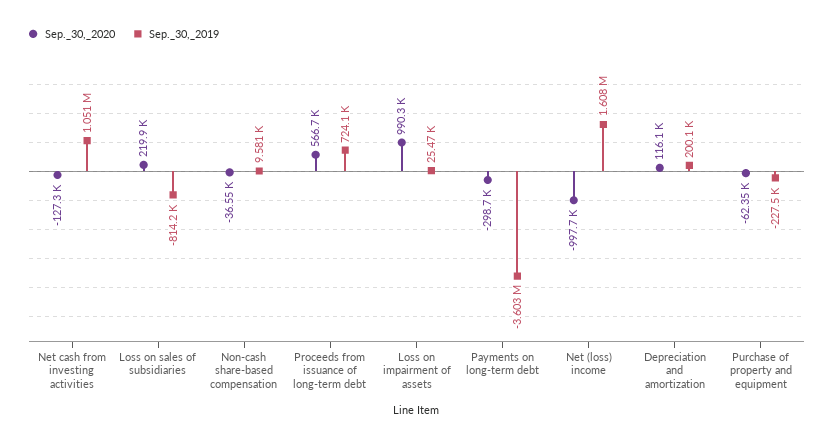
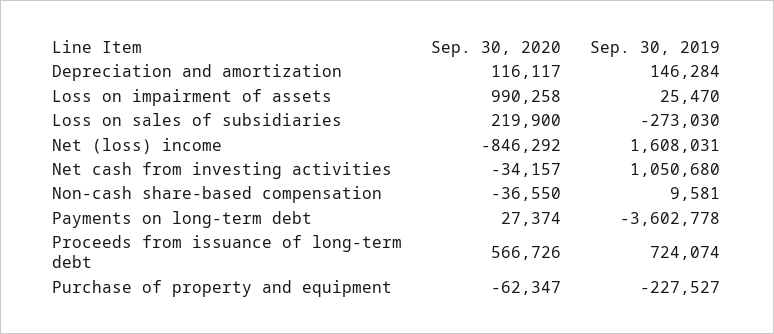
Sep._30,_2020, Net cash from investing activities: -127300 -> -34157
Sep._30,_2019, Loss on sales of subsidiaries: -814200 -> -273030
Sep._30,_2020, Payments on long-term debt: -298700 -> 27374
Sep._30,_2020, Net (loss) income: -997700 -> -846292
Sep._30,_2019, Depreciation and amortization: 200100 -> 146284

